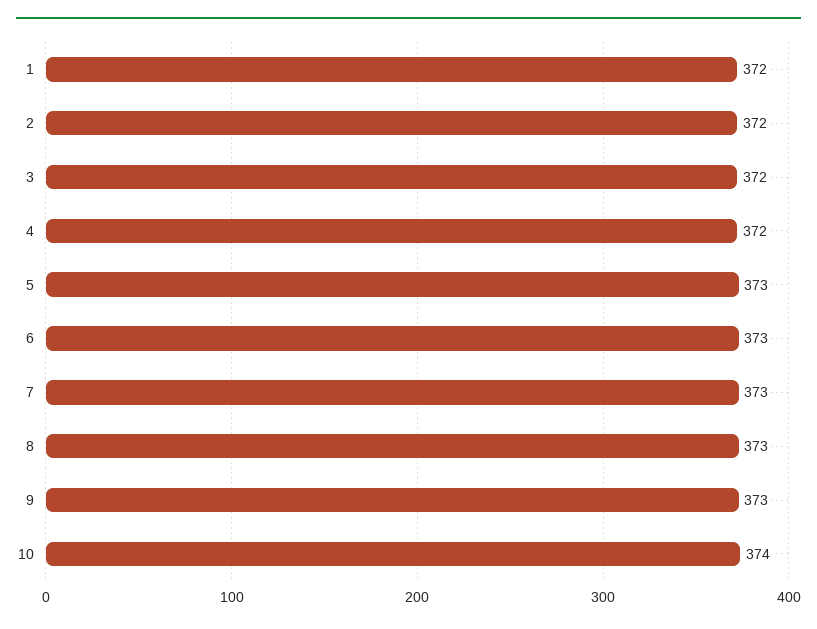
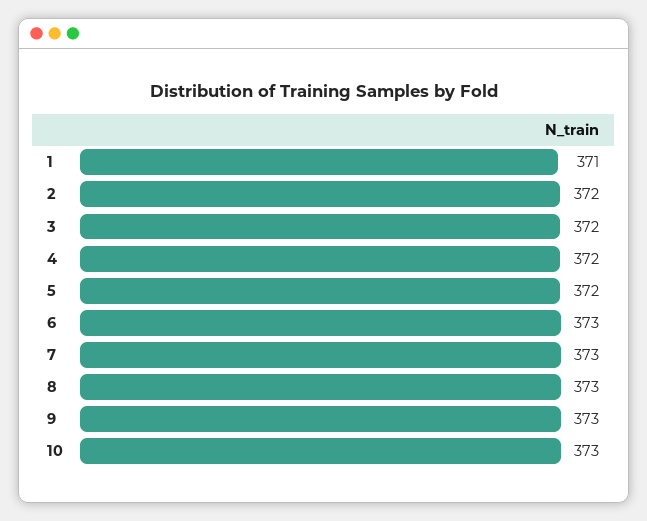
1: 372 -> 371
5: 373 -> 372
10: 374 -> 373

